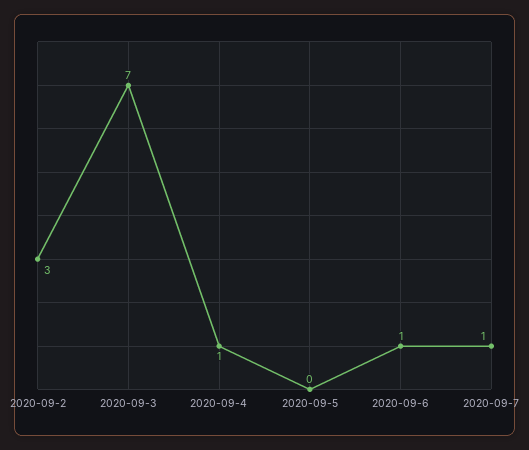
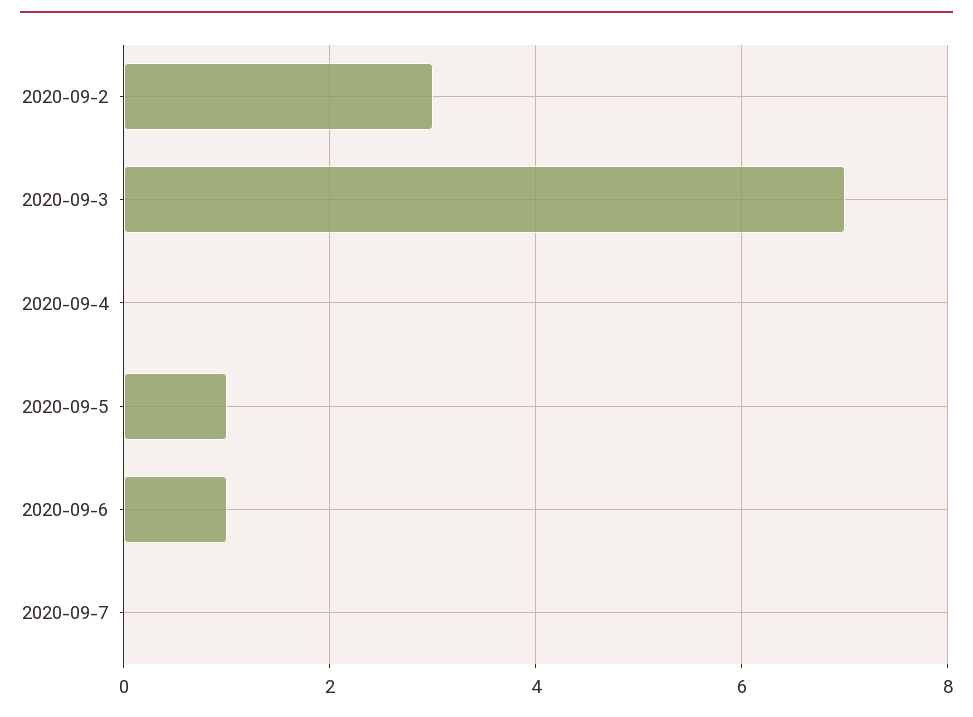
2020-09-4: 1 -> 0
2020-09-5: 0 -> 1
2020-09-7: 1 -> 0

